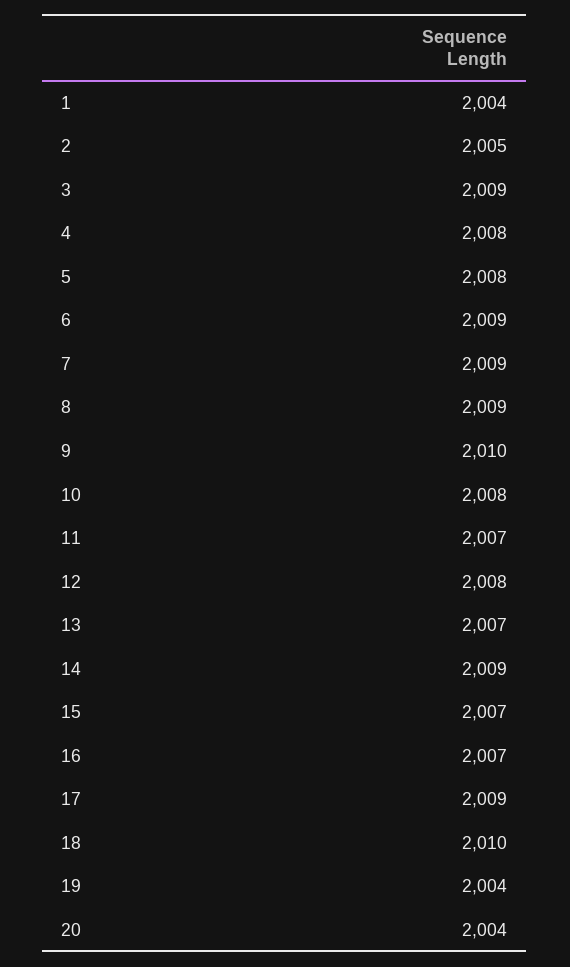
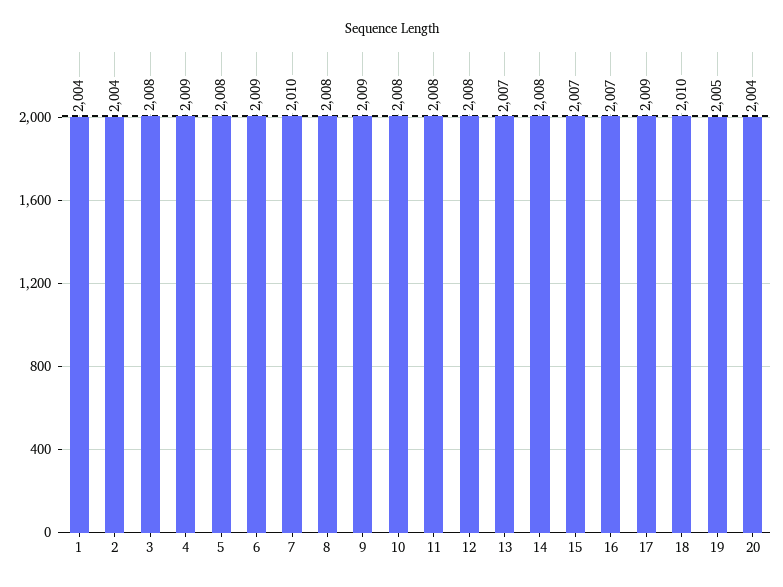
2: 2005 -> 2004
3: 2009 -> 2008
4: 2008 -> 2009
7: 2009 -> 2010
8: 2009 -> 2008
9: 2010 -> 2009
11: 2007 -> 2008
14: 2009 -> 2008
19: 2004 -> 2005

